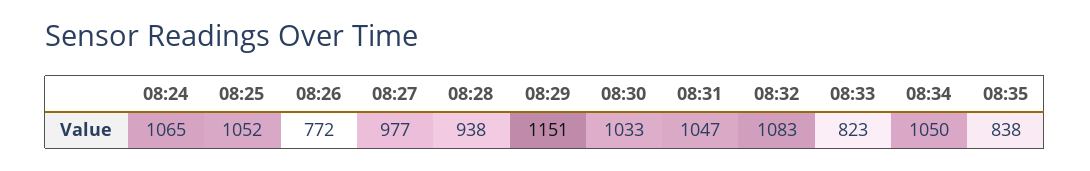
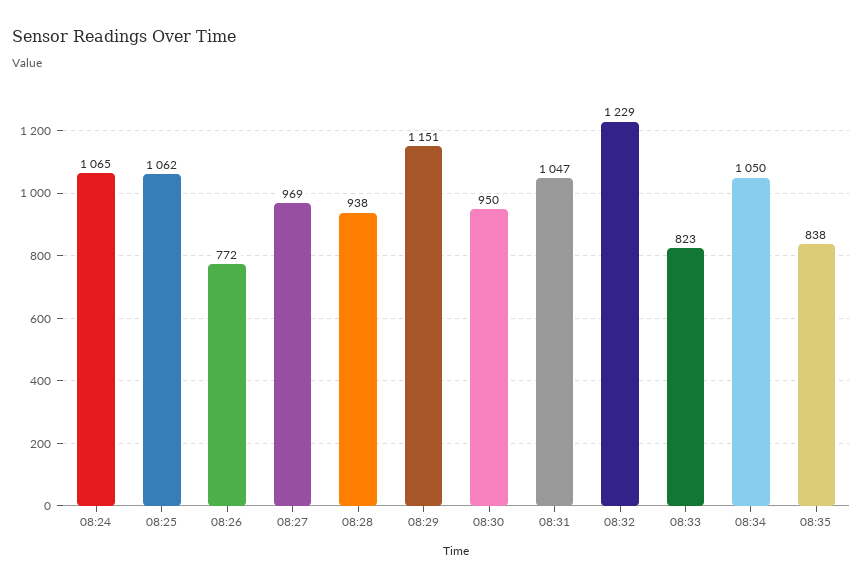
08:25: 1052 -> 1062
08:27: 977 -> 969
08:30: 1033 -> 950
08:32: 1083 -> 1229

